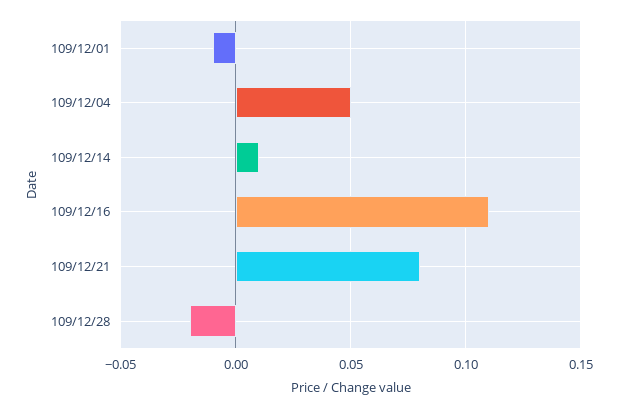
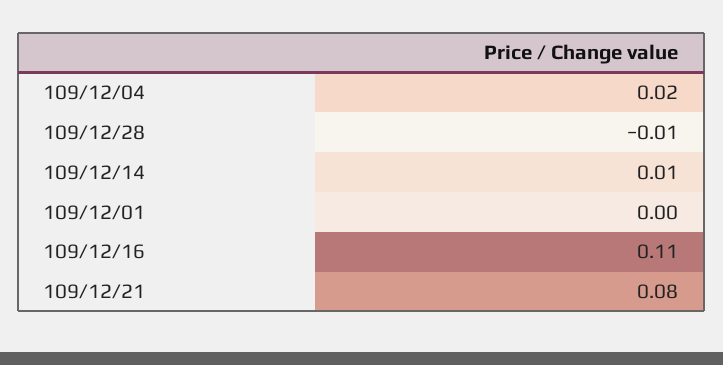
109/12/01: -0.01 -> 0
109/12/04: 0.05 -> 0.02
109/12/28: -0.02 -> -0.01

